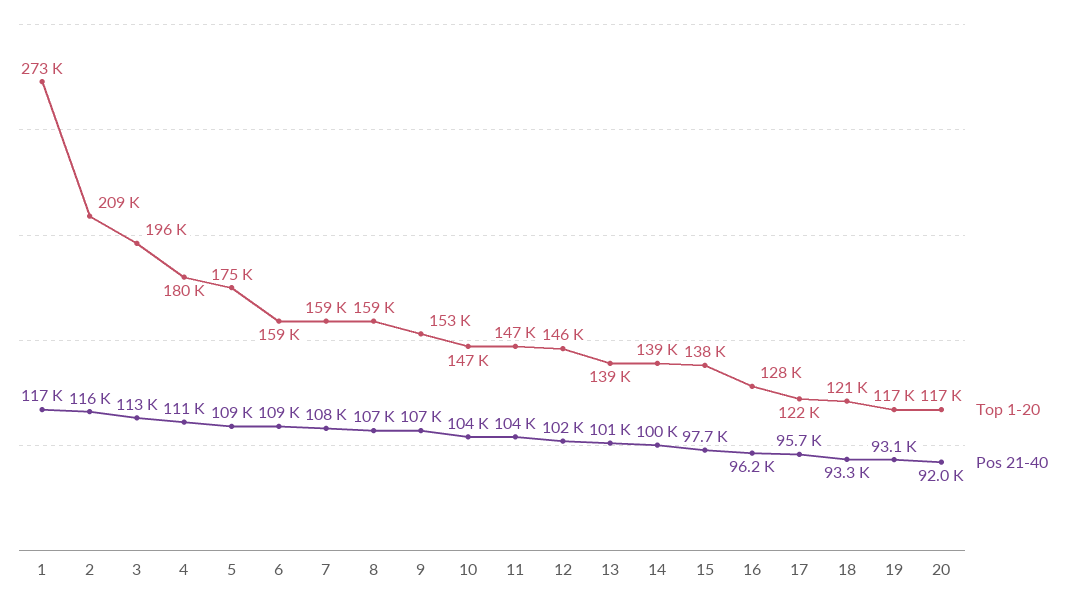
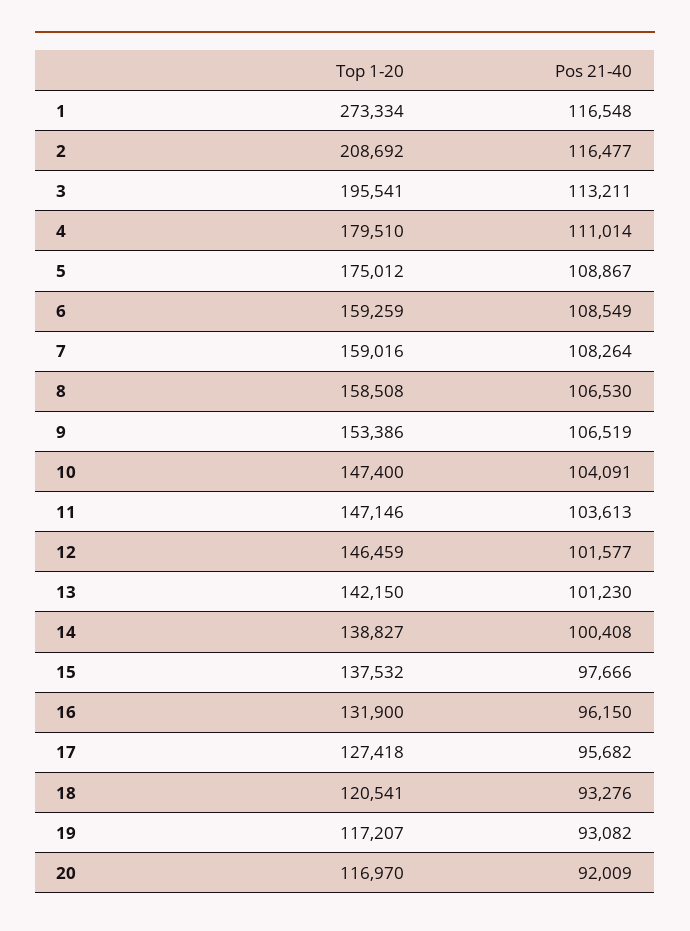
Top 1-20, 13: 139000 -> 142150
Top 1-20, 16: 128000 -> 131900
Top 1-20, 17: 122000 -> 127418

